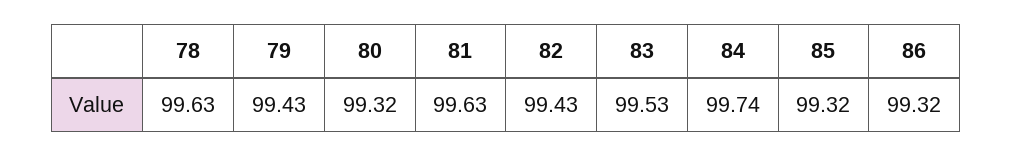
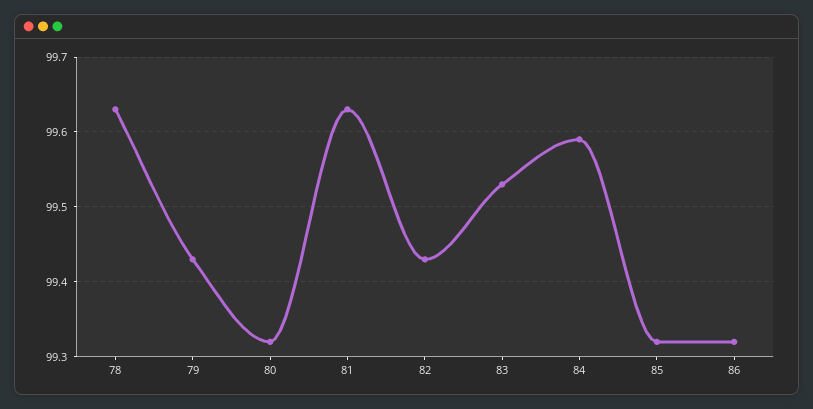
84: 99.74 -> 99.59

